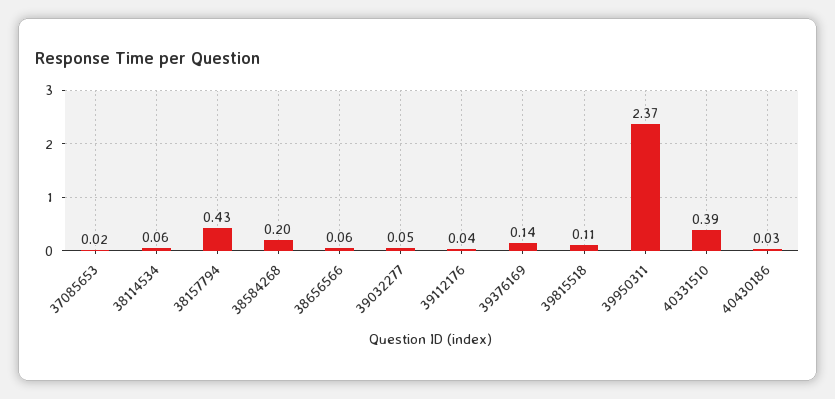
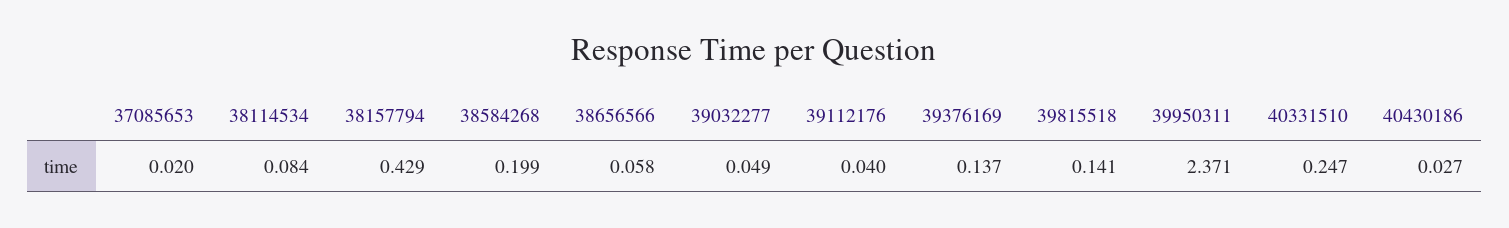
38114534: 0.06 -> 0.084
39815518: 0.11 -> 0.141
40331510: 0.39 -> 0.247

